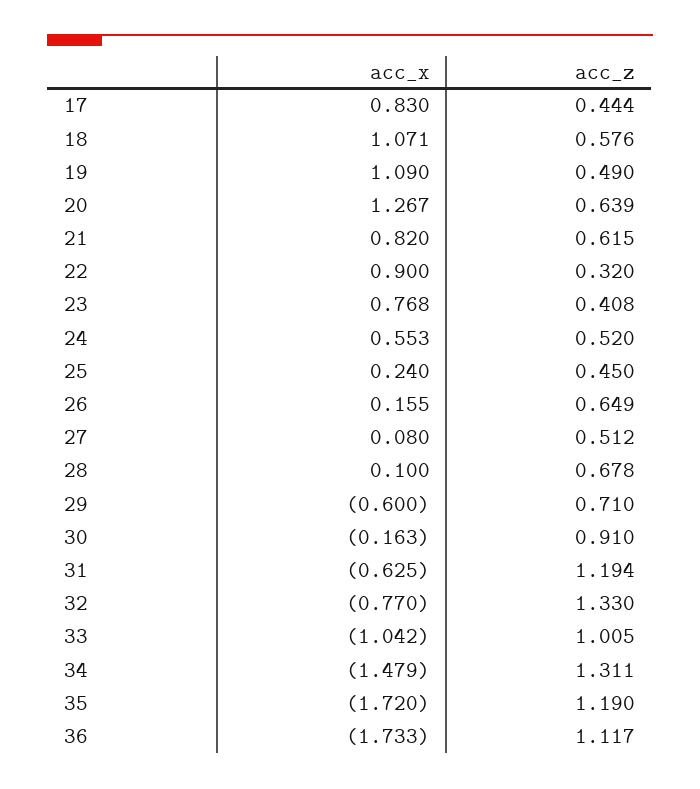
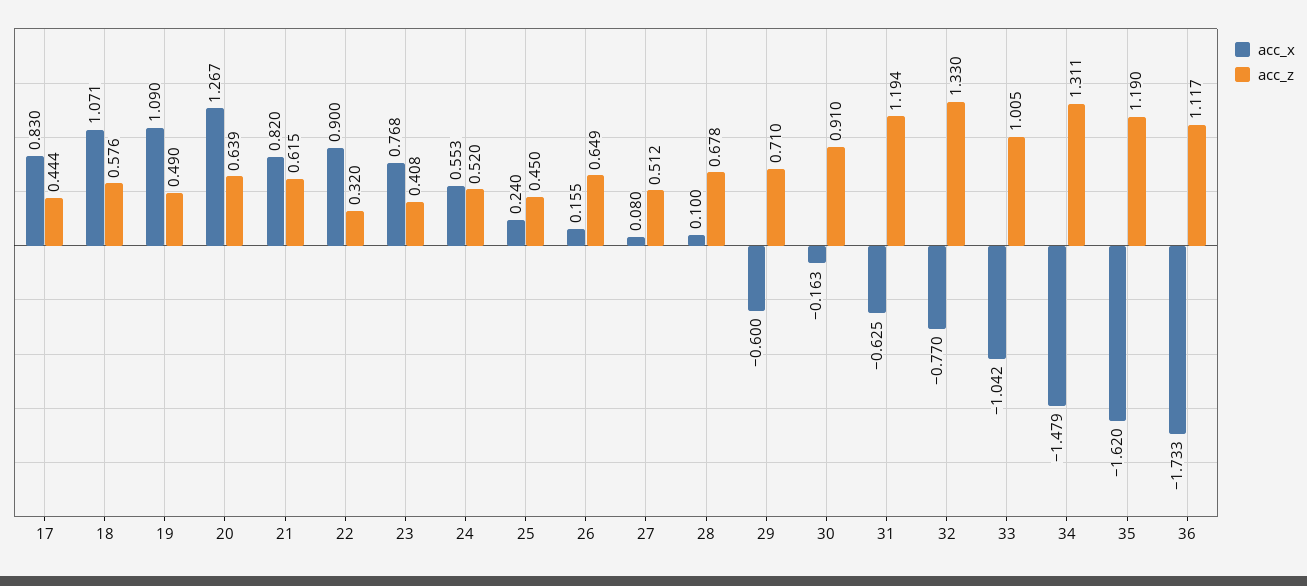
acc_x, 35: -1.72 -> -1.62

